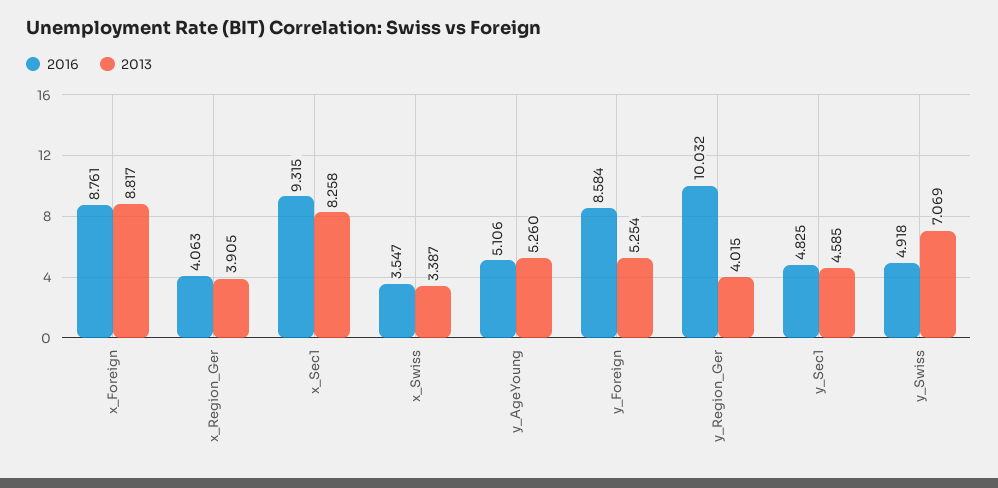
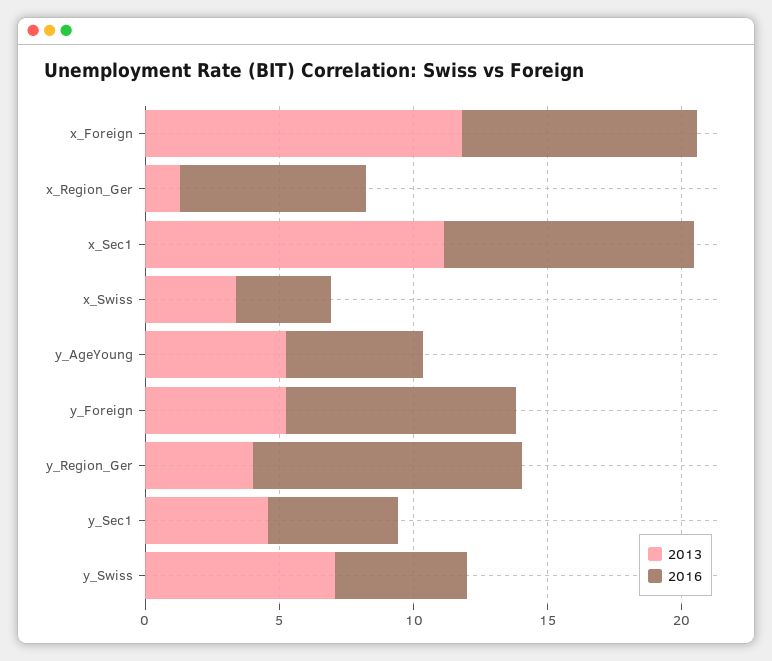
2013, x_Foreign: 8.817 -> 12
2016, x_Region_Ger: 4.063 -> 7
2013, x_Region_Ger: 3.905 -> 1
2013, x_Sec1: 8.258 -> 11

